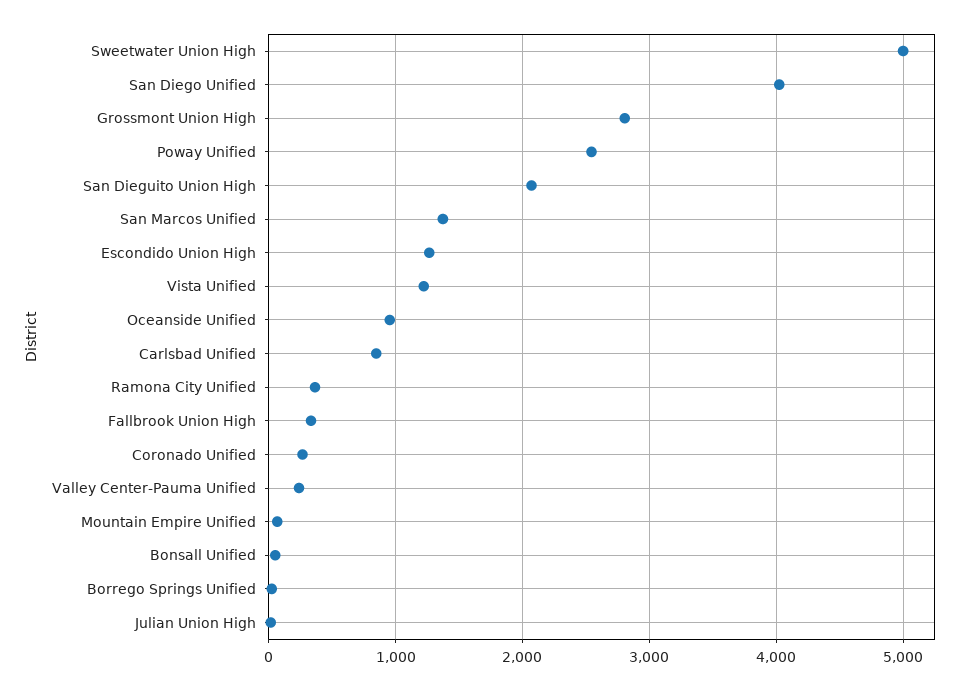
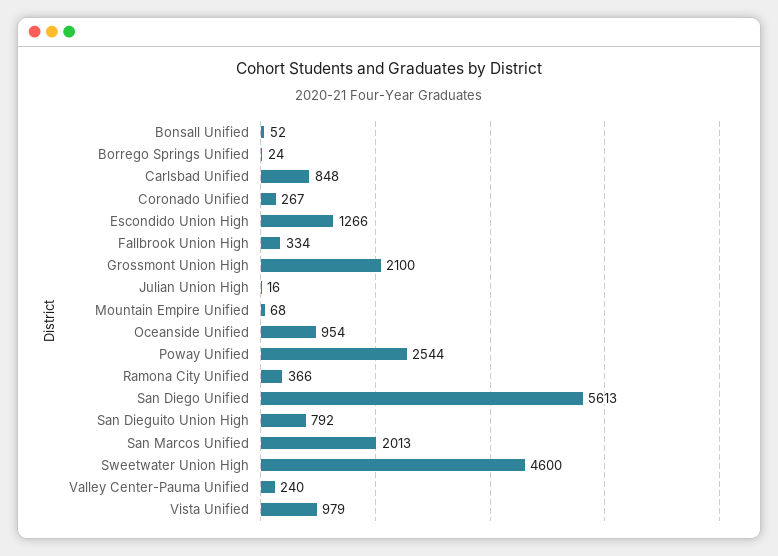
Sweetwater Union High: 5000 -> 4600
San Diego Unified: 4000 -> 5613
Grossmont Union High: 2800 -> 2100
San Dieguito Union High: 2100 -> 792
San Marcos Unified: 1400 -> 2013
Vista Unified: 1200 -> 979

